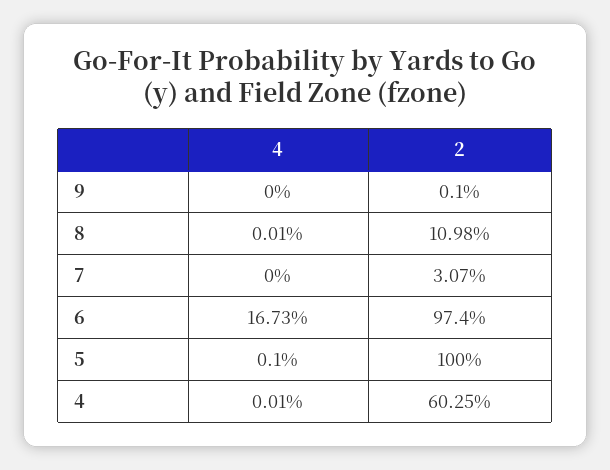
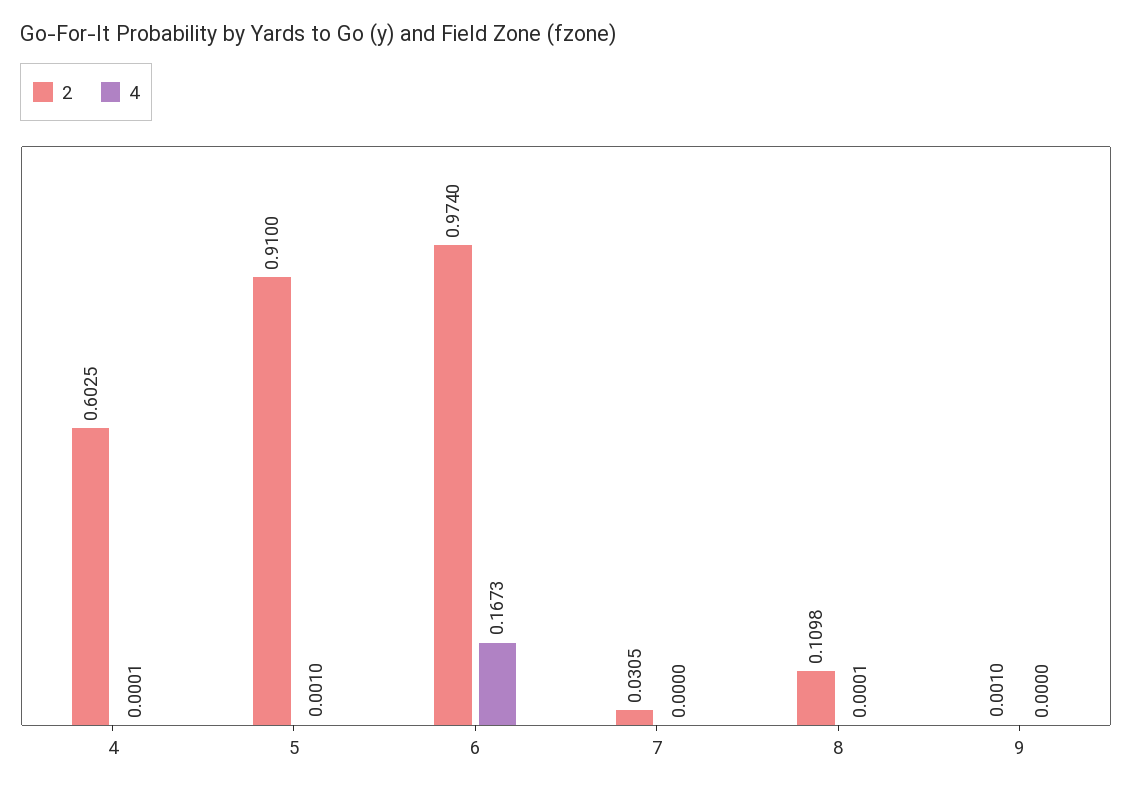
2, 7: 0.0307 -> 0.0305
2, 5: 1 -> 0.91

